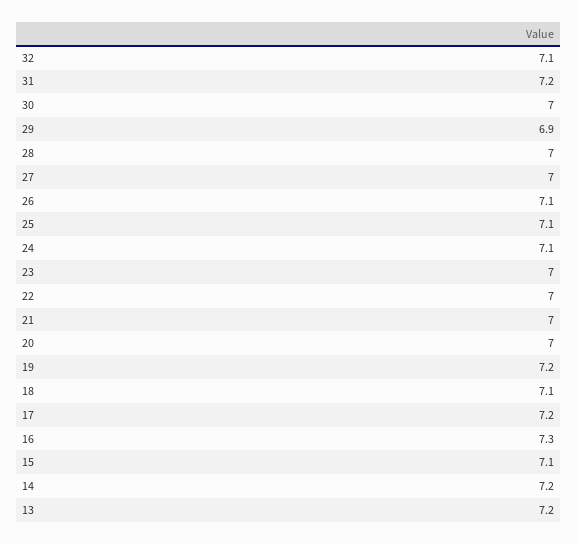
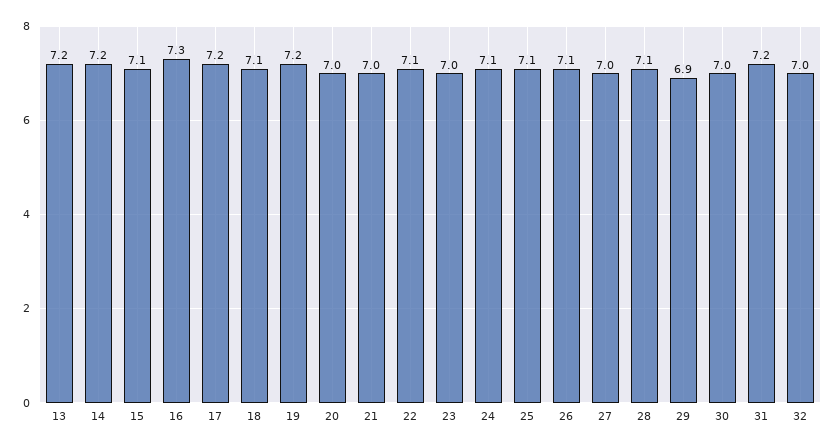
32: 7.1 -> 7
28: 7 -> 7.1
22: 7 -> 7.1

